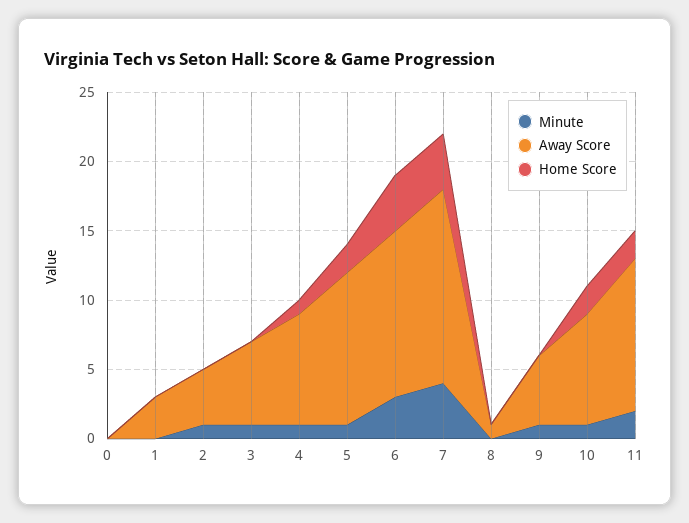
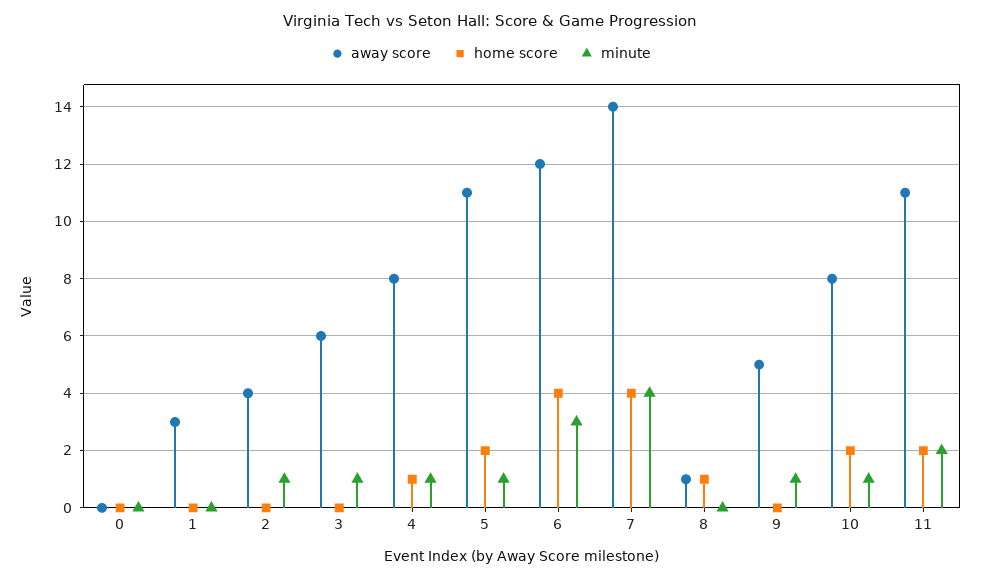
Home Score, 8: 0 -> 1

